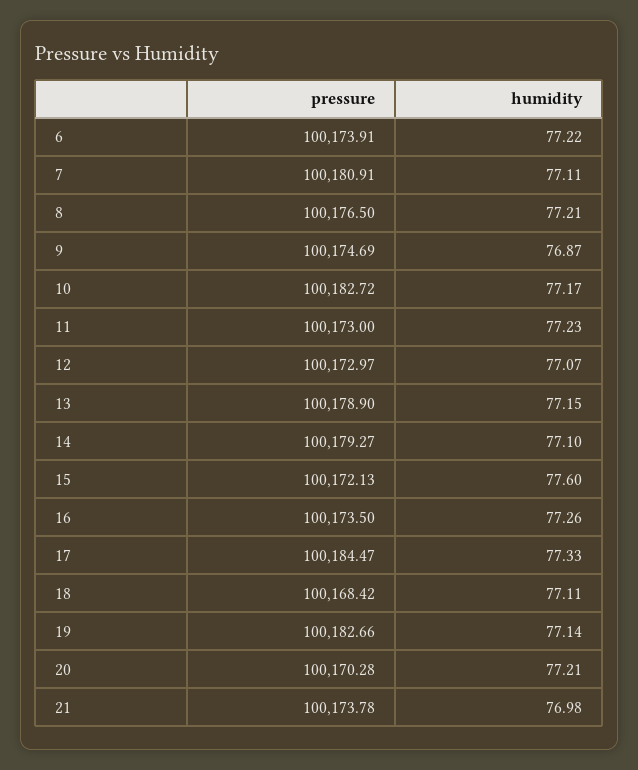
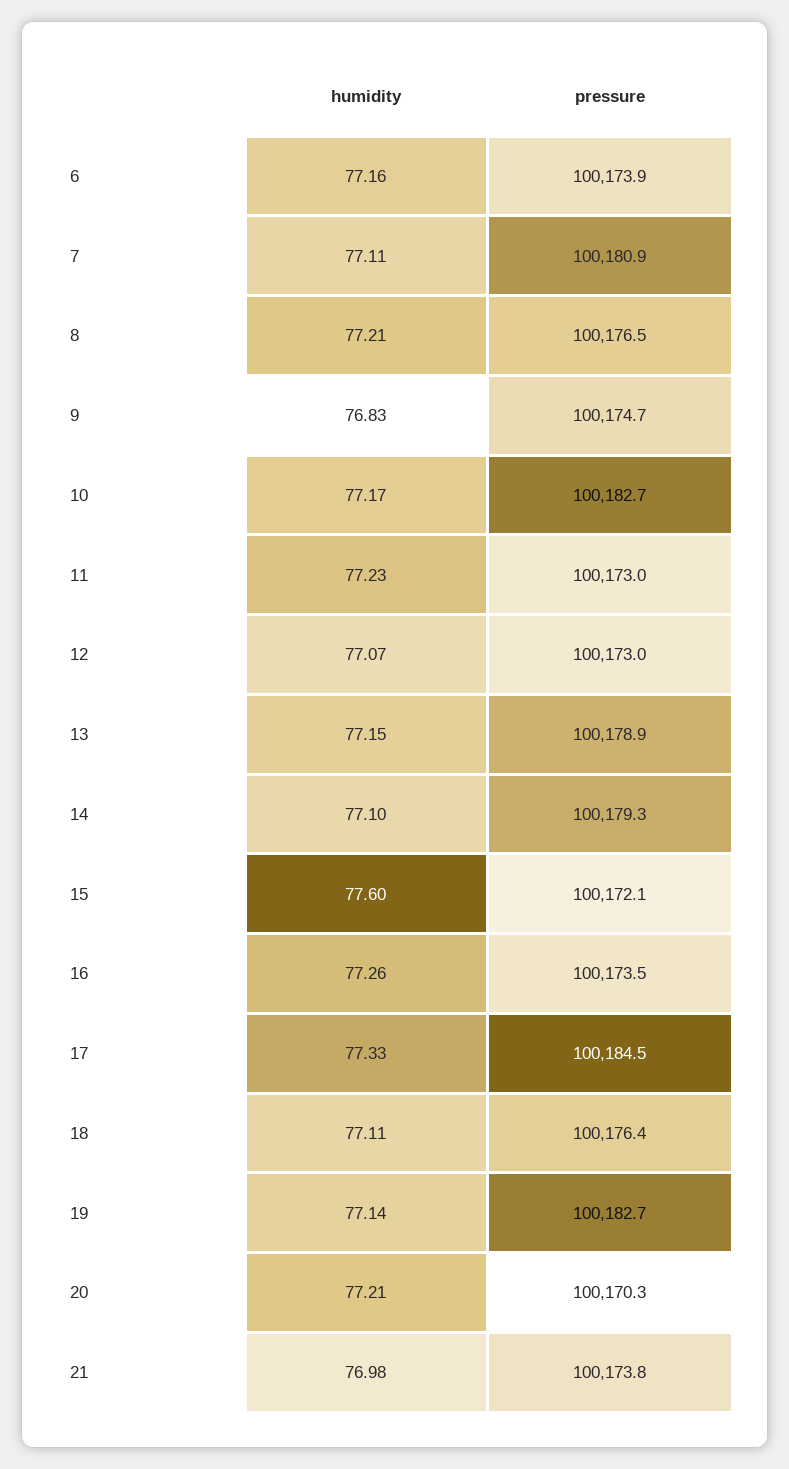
humidity, 6: 77.22 -> 77.16
humidity, 9: 76.87 -> 76.83
pressure, 18: 100168.42 -> 100176.4

